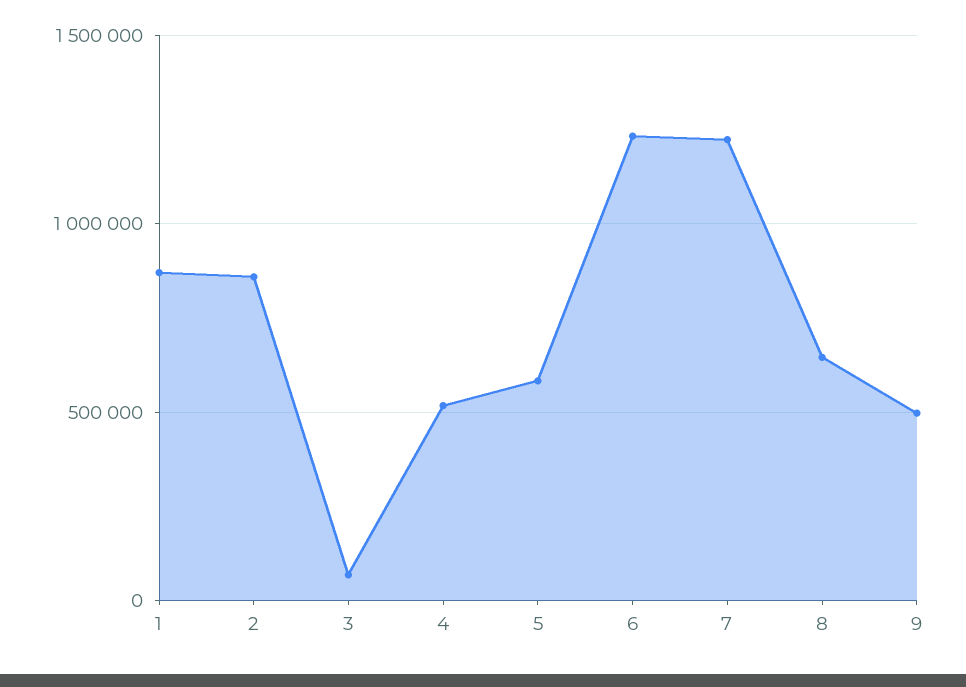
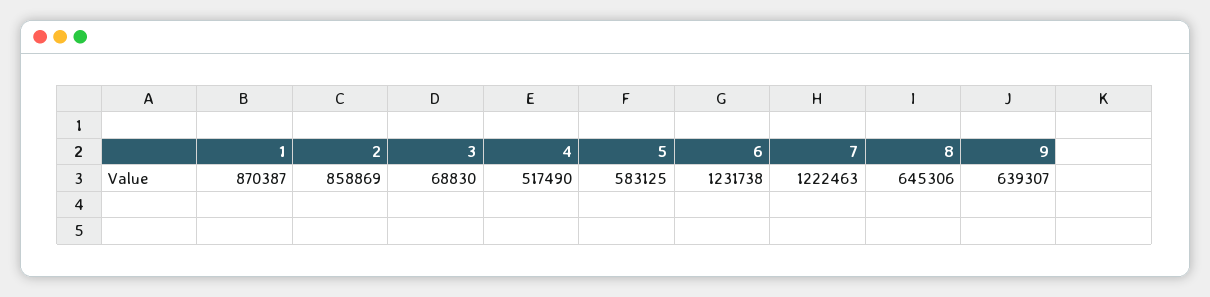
9: 500000 -> 639307

